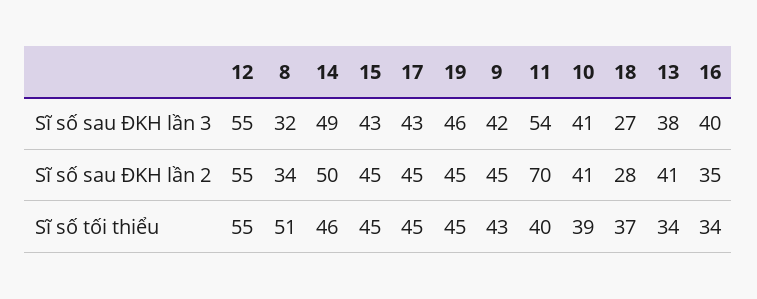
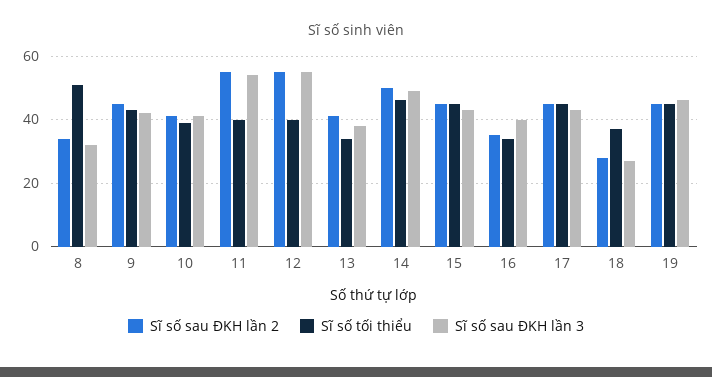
Sĩ số sau ĐKH lần 2, 11: 70 -> 55
Sĩ số tối thiểu, 12: 55 -> 40

